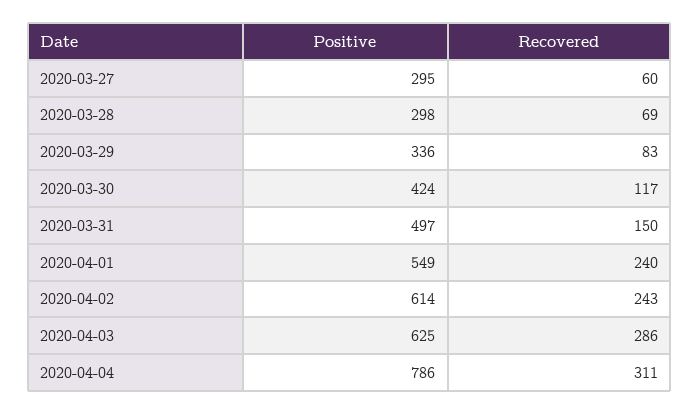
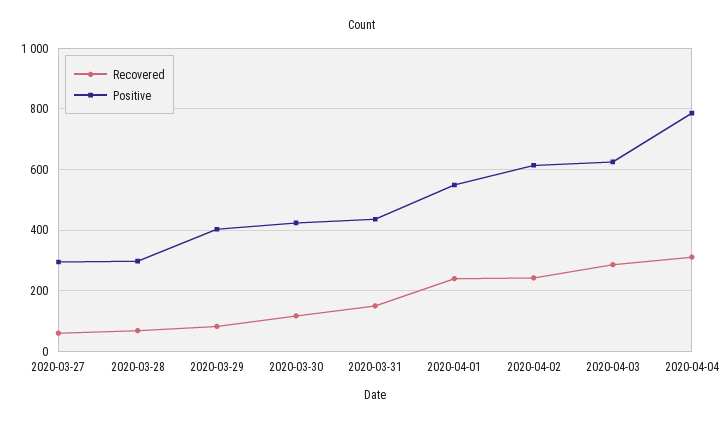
Positive, 2020-03-29: 336 -> 400
Positive, 2020-03-31: 497 -> 440

